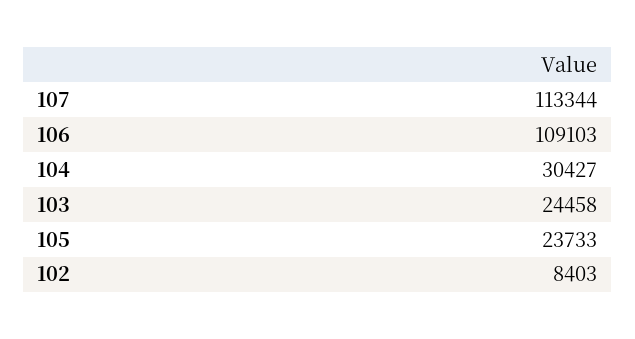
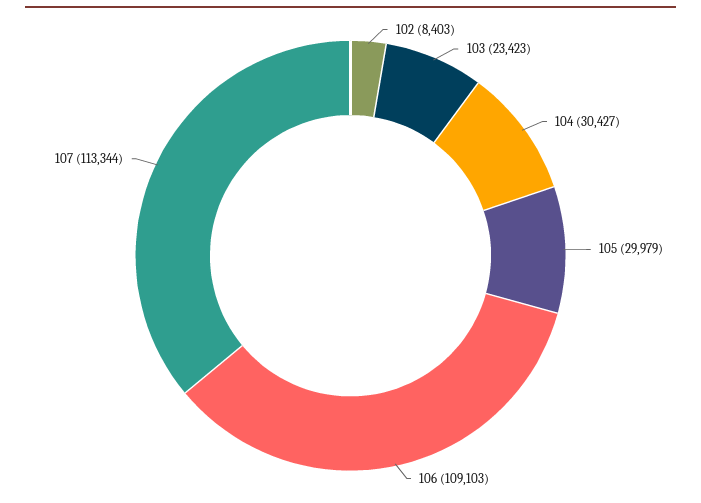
103: 24458 -> 23423
105: 23733 -> 29979

